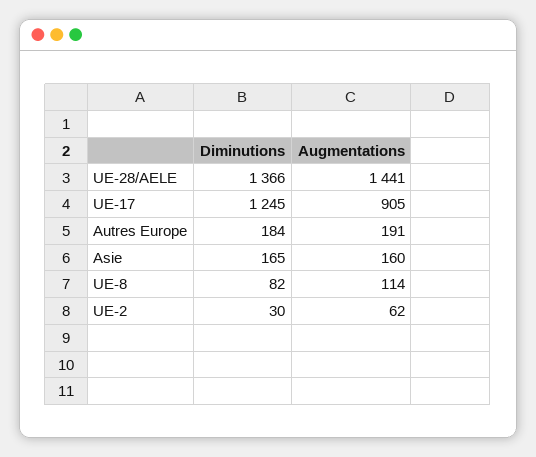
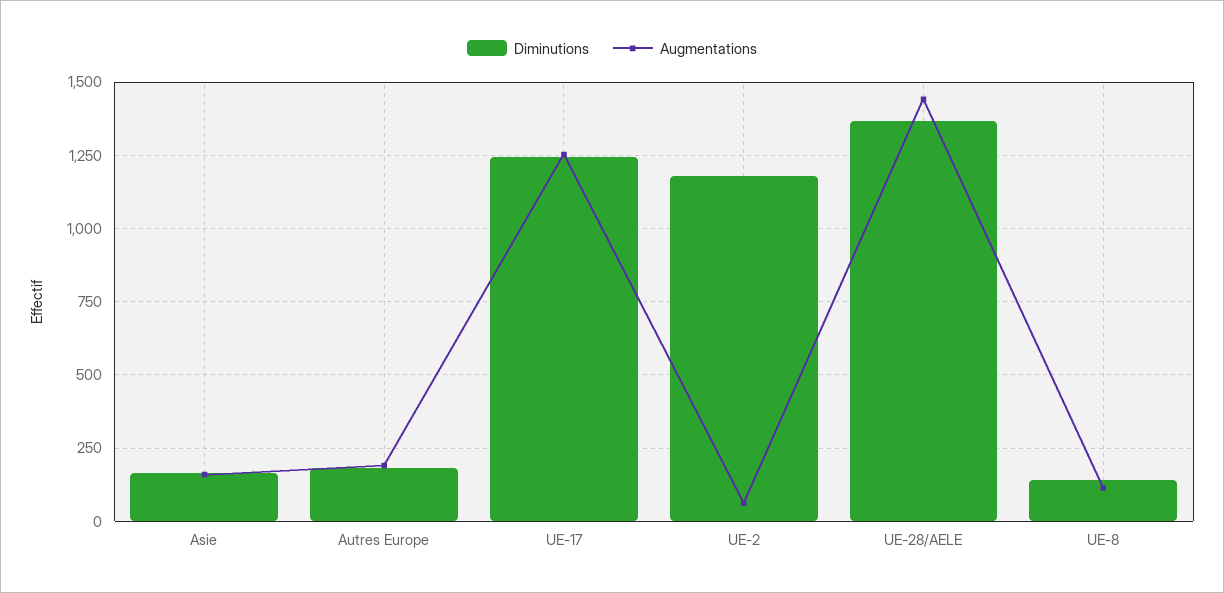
Augmentations, UE-17: 905 -> 1250
Diminutions, UE-8: 82 -> 150
Diminutions, UE-2: 30 -> 1175

